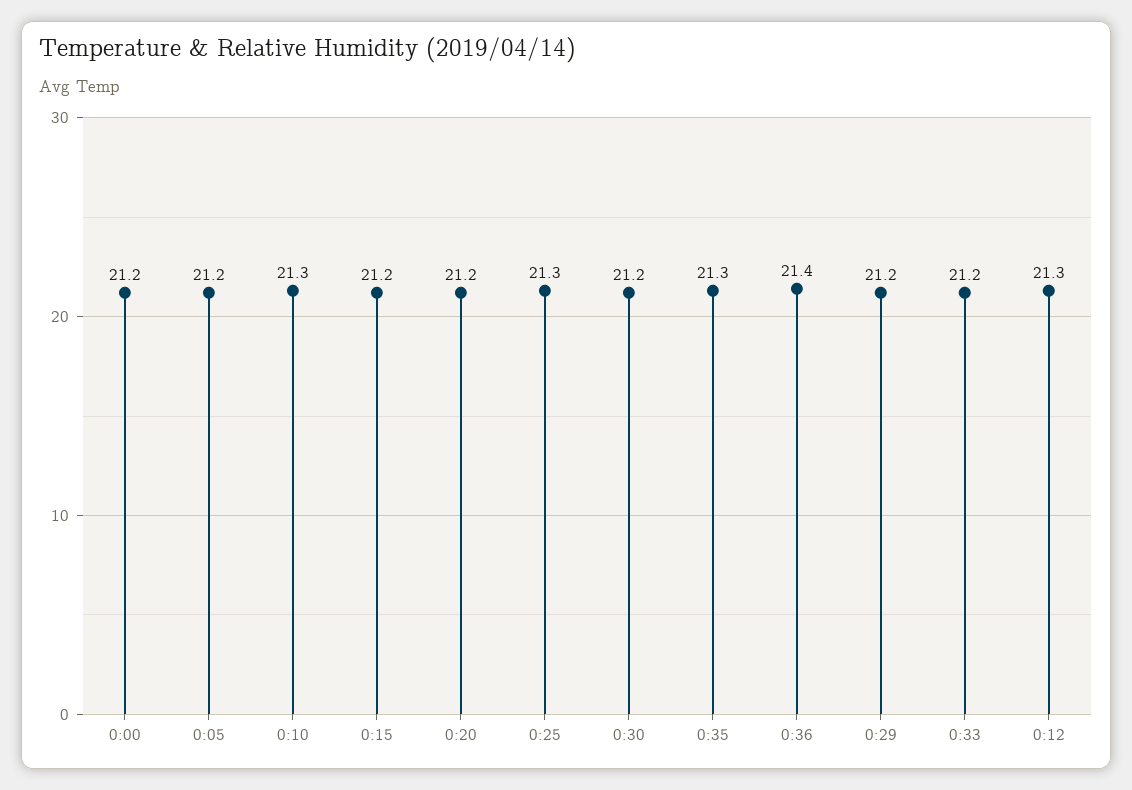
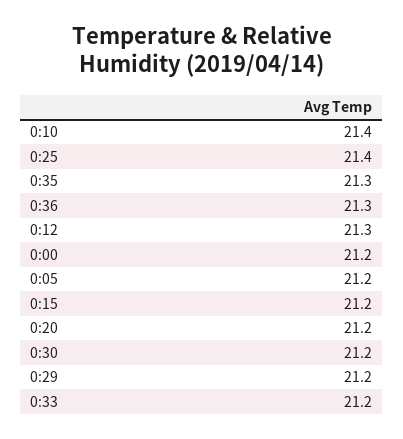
0:10: 21.3 -> 21.4
0:25: 21.3 -> 21.4
0:36: 21.4 -> 21.3

